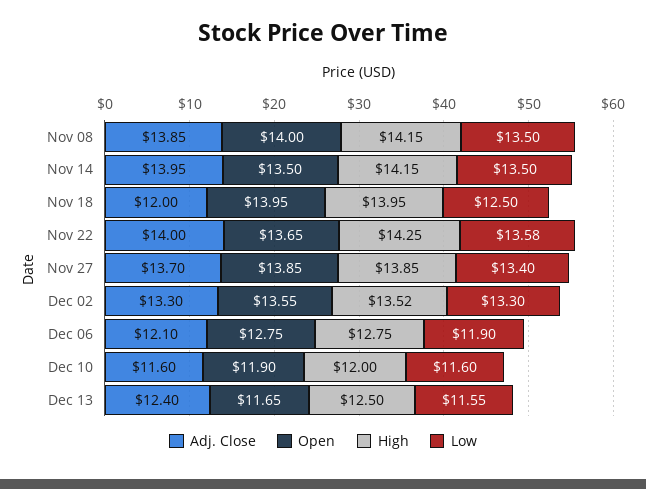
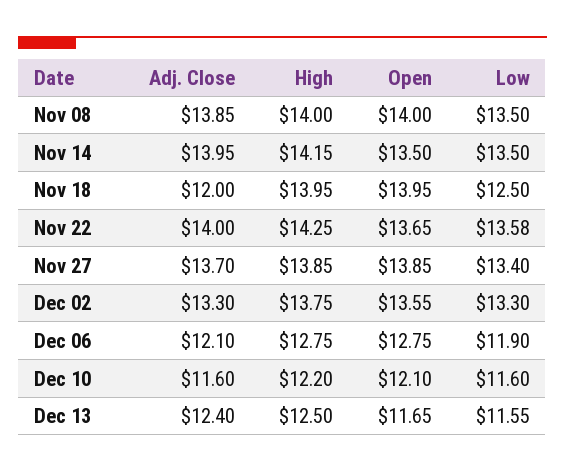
High, Nov 08: 14.15 -> 14
High, Dec 02: 13.52 -> 13.75
Open, Dec 10: 11.9 -> 12.1
High, Dec 10: 12 -> 12.2

